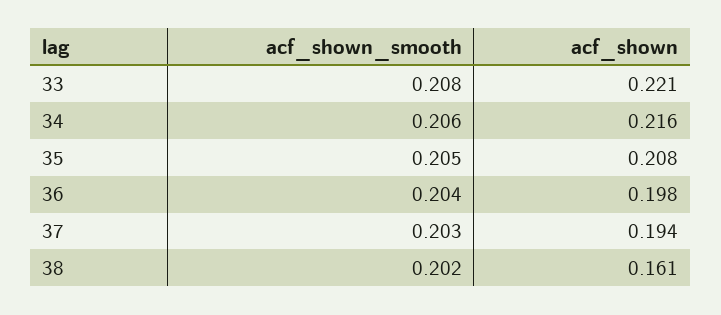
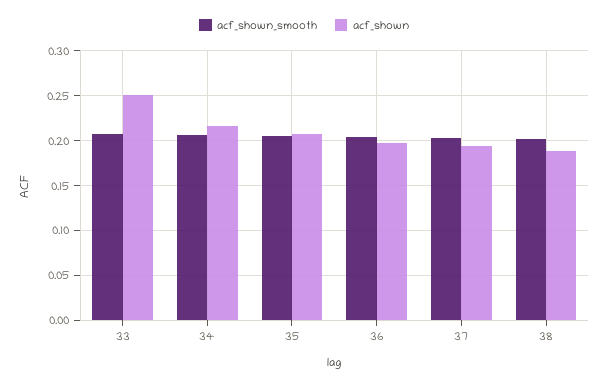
acf_shown, 33: 0.221 -> 0.25
acf_shown, 38: 0.161 -> 0.19

